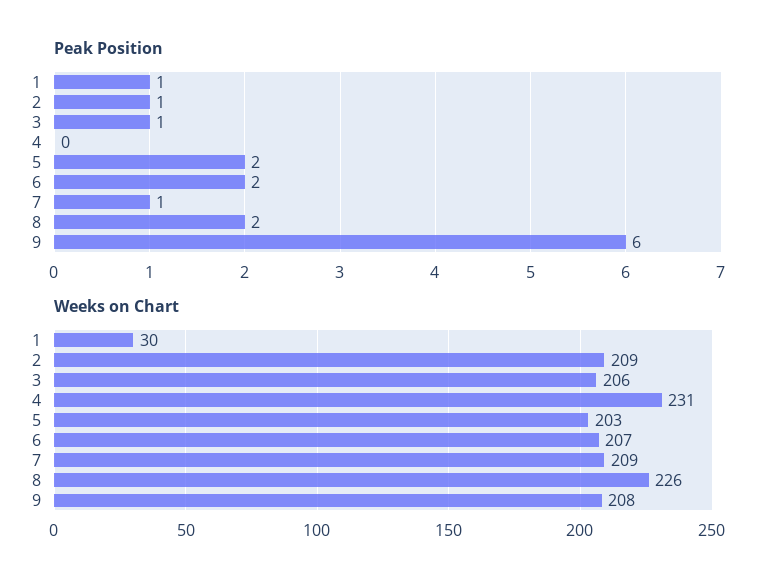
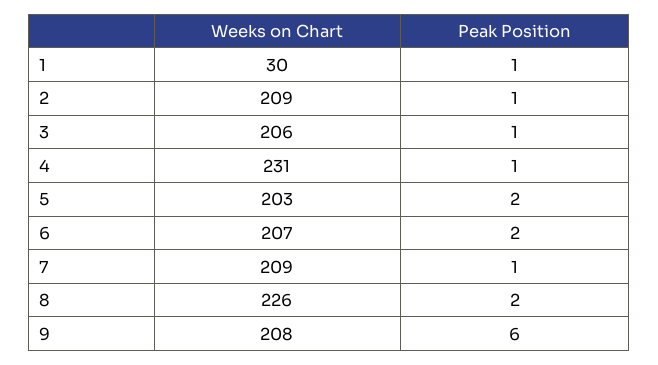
Peak Position, 4: 0 -> 1

